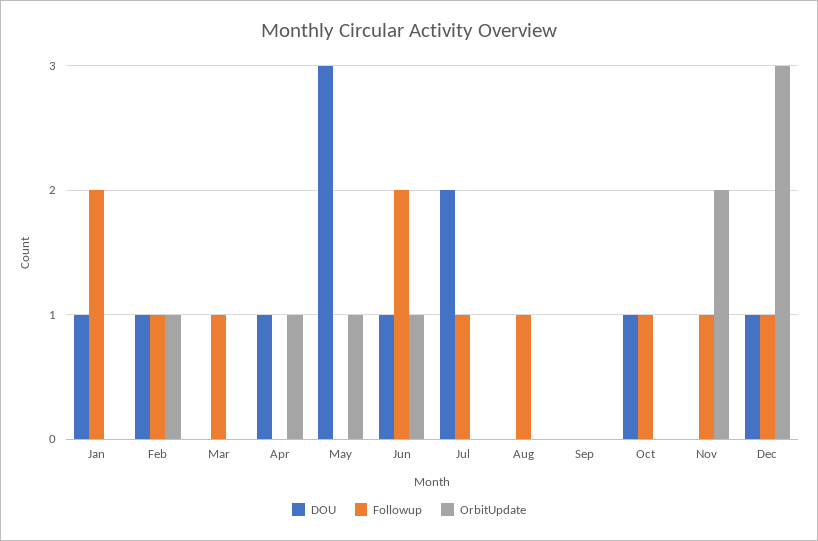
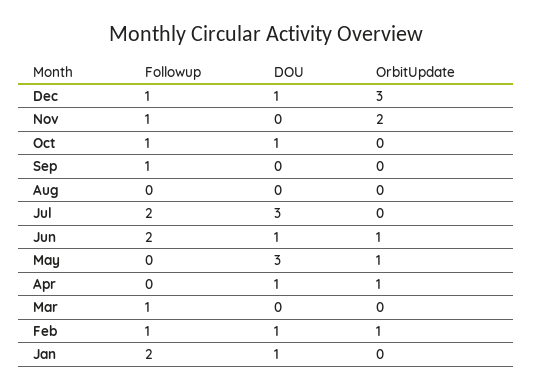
DOU, Jul: 2 -> 3
Followup, Jul: 1 -> 2
Followup, Aug: 1 -> 0
Followup, Sep: 0 -> 1

